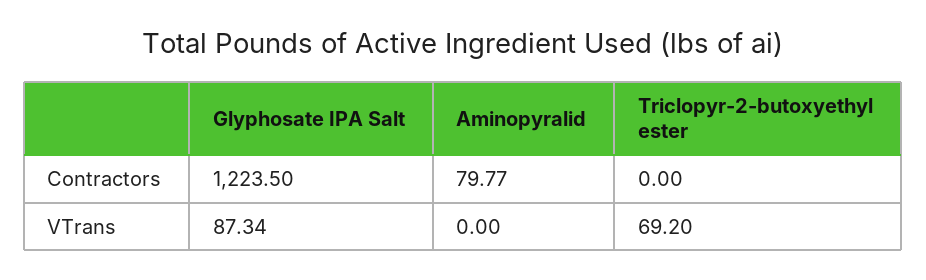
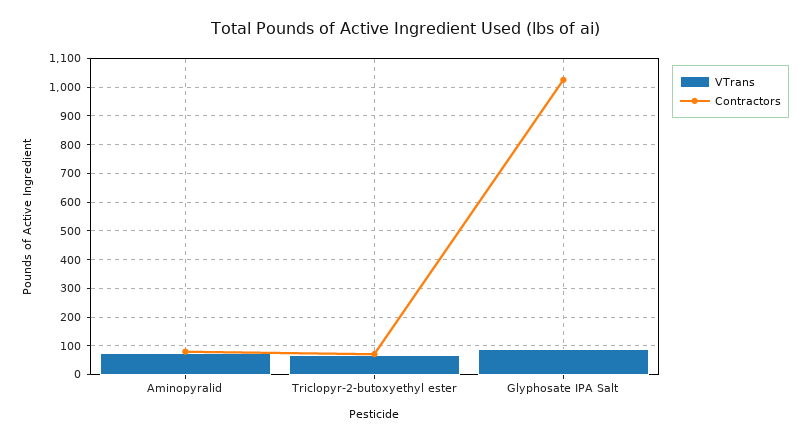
Contractors, Glyphosate IPA Salt: 1223.5 -> 1025
Contractors, Triclopyr-2-butoxyethyl ester: 0 -> 75
VTrans, Aminopyralid: 0 -> 75

